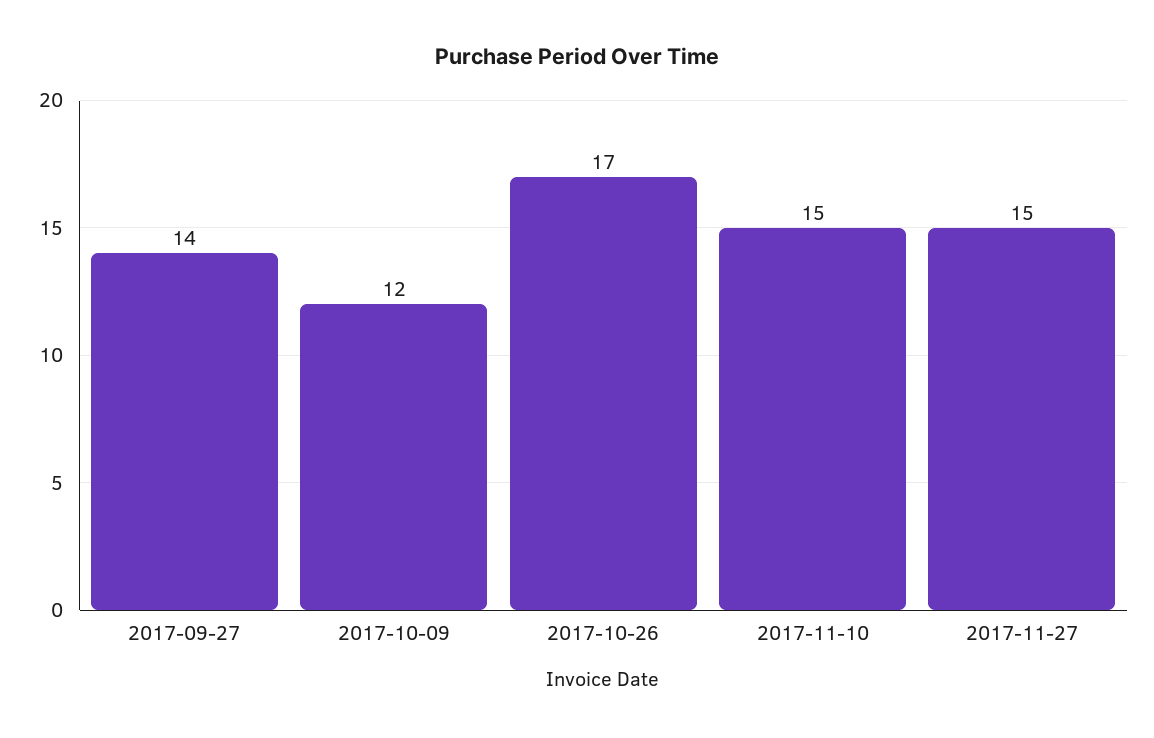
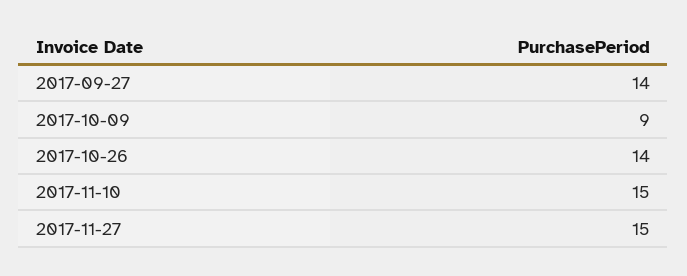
2017-10-09: 12 -> 9
2017-10-26: 17 -> 14

